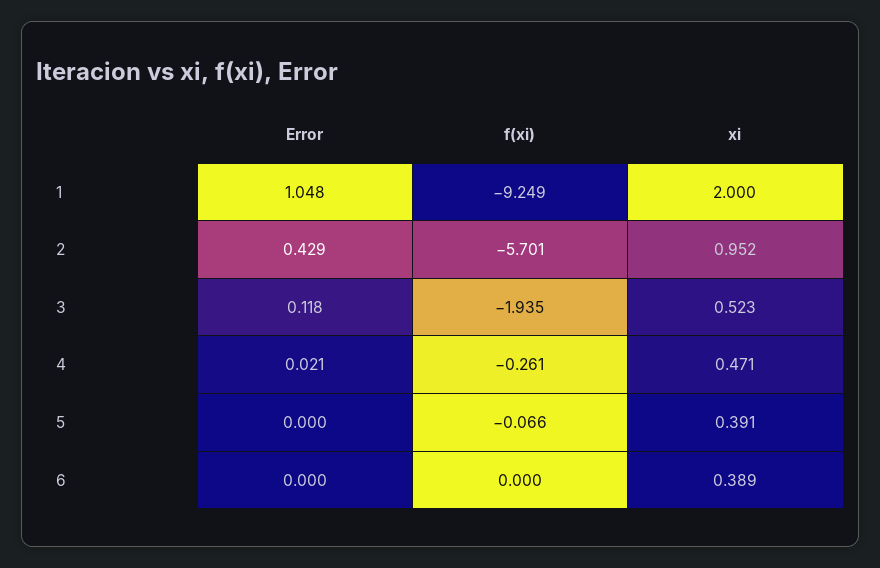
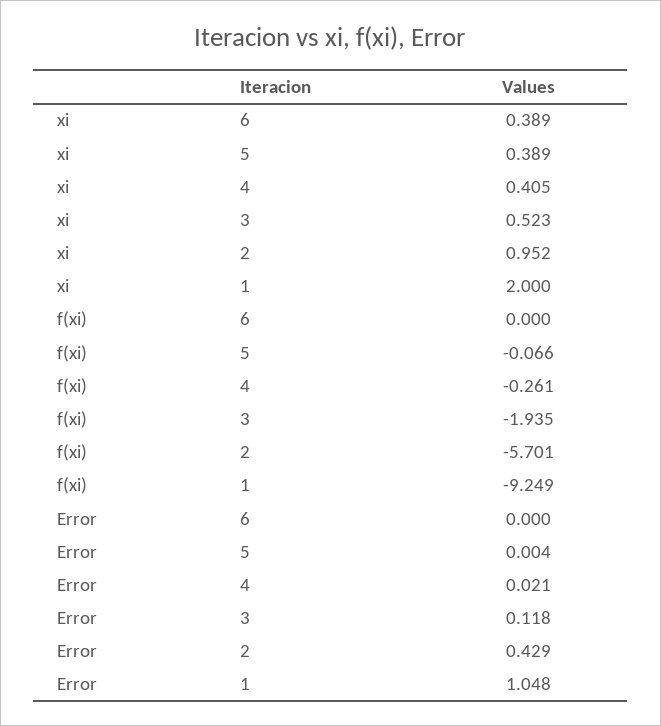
xi, 4: 0.471 -> 0.405
Error, 5: 0 -> 0.004
xi, 5: 0.391 -> 0.389

